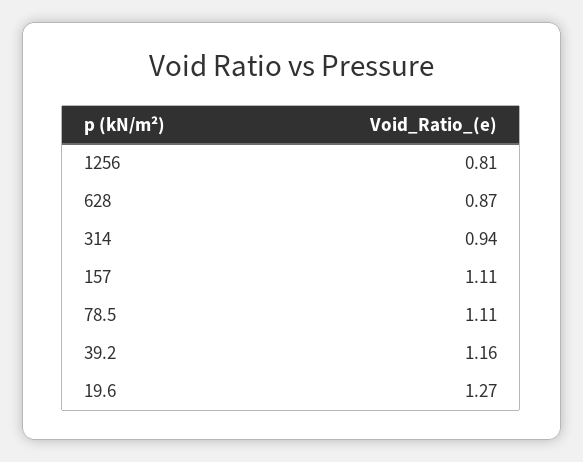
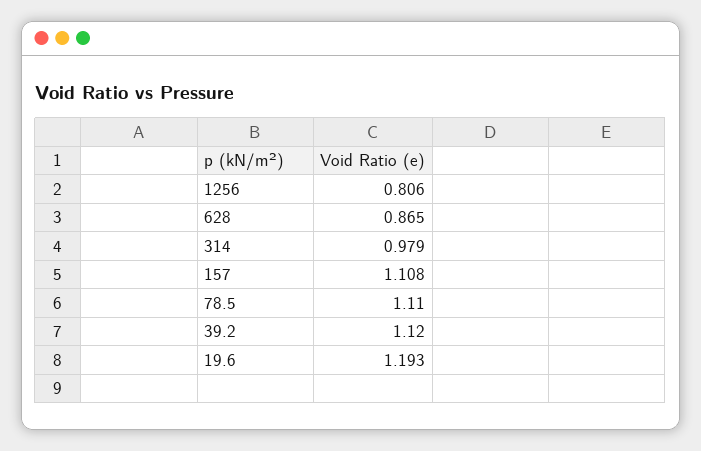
314: 0.94 -> 0.979
39.2: 1.16 -> 1.12
19.6: 1.27 -> 1.193

